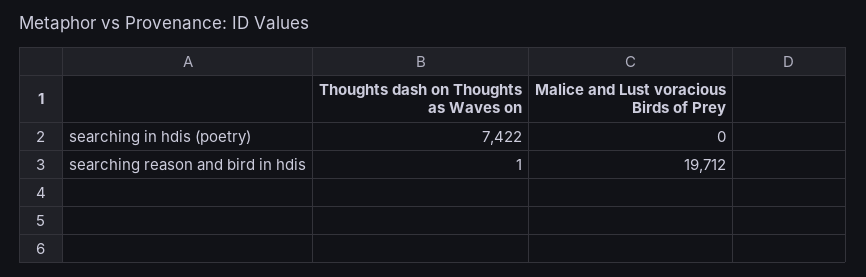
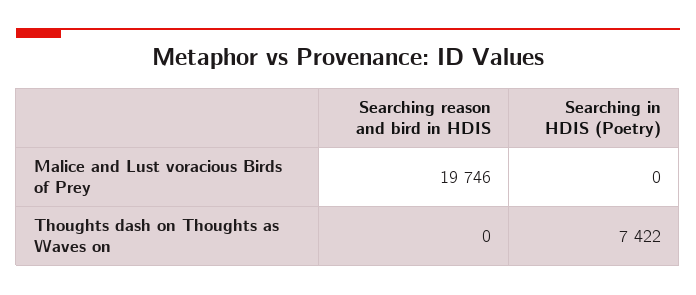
Thoughts dash on Thoughts as Waves on, searching reason and bird in hdis: 1 -> 0
Malice and Lust voracious Birds of Prey, searching reason and bird in hdis: 19712 -> 19746

